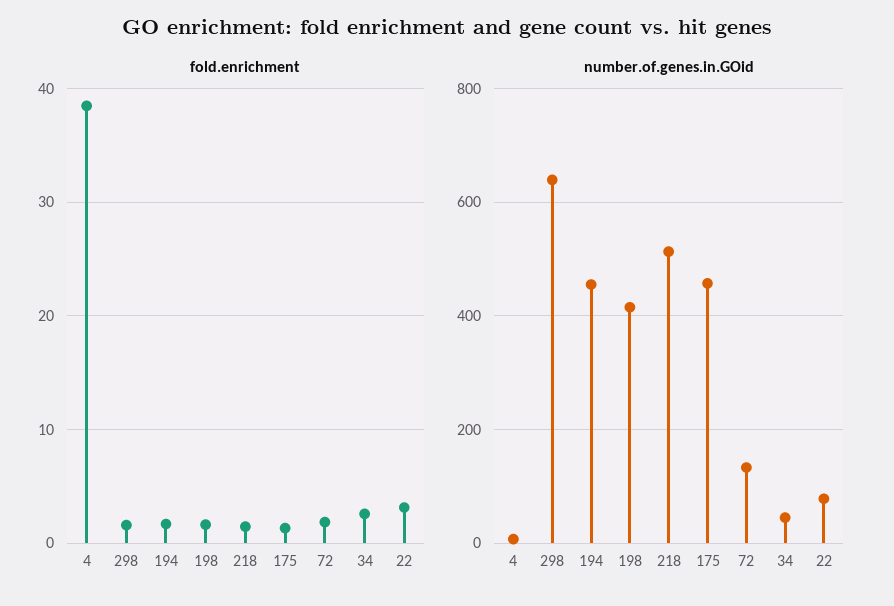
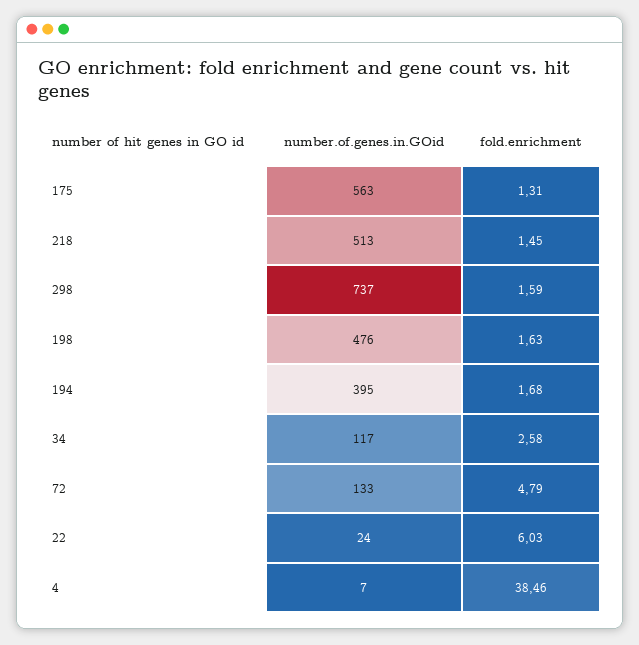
fold.enrichment, 72: 2 -> 4.79
fold.enrichment, 22: 3 -> 6.03
number.of.genes.in.GOid, 298: 640 -> 737
number.of.genes.in.GOid, 194: 460 -> 395
number.of.genes.in.GOid, 198: 420 -> 476
number.of.genes.in.GOid, 175: 460 -> 563
number.of.genes.in.GOid, 34: 40 -> 117
number.of.genes.in.GOid, 22: 80 -> 24

